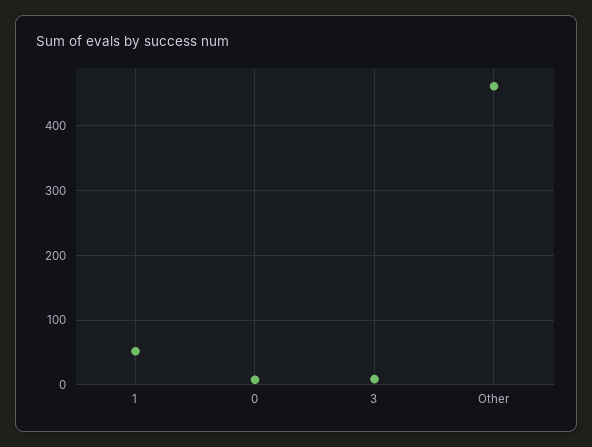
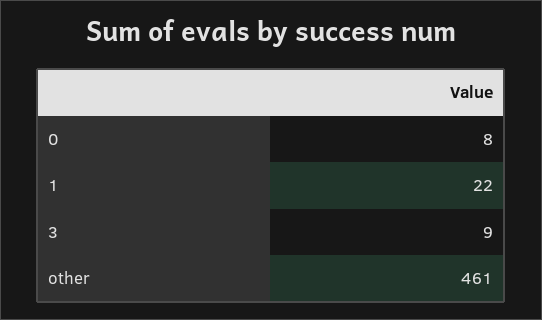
1: 50 -> 22

